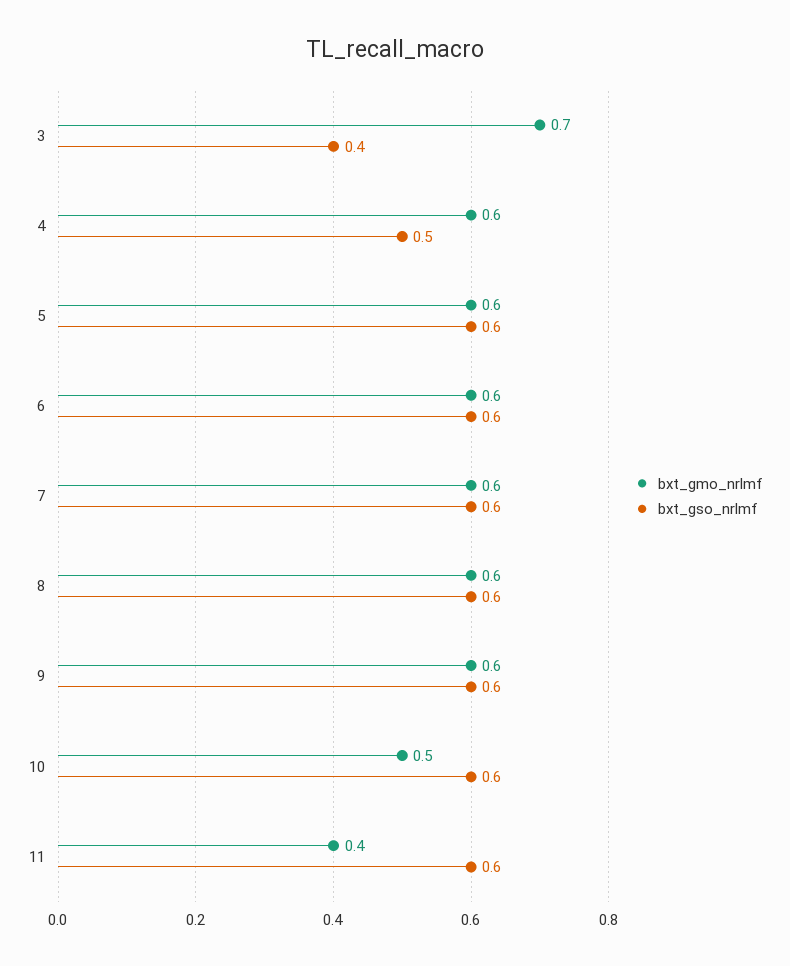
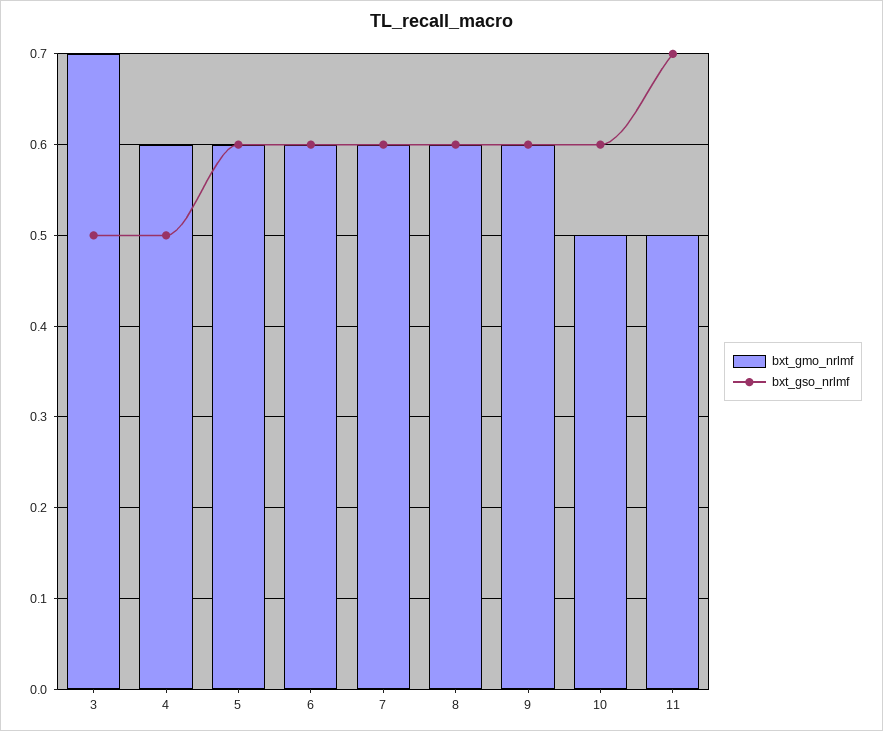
bxt_gso_nrlmf, 3: 0.4 -> 0.5
bxt_gmo_nrlmf, 11: 0.4 -> 0.5
bxt_gso_nrlmf, 11: 0.6 -> 0.7

